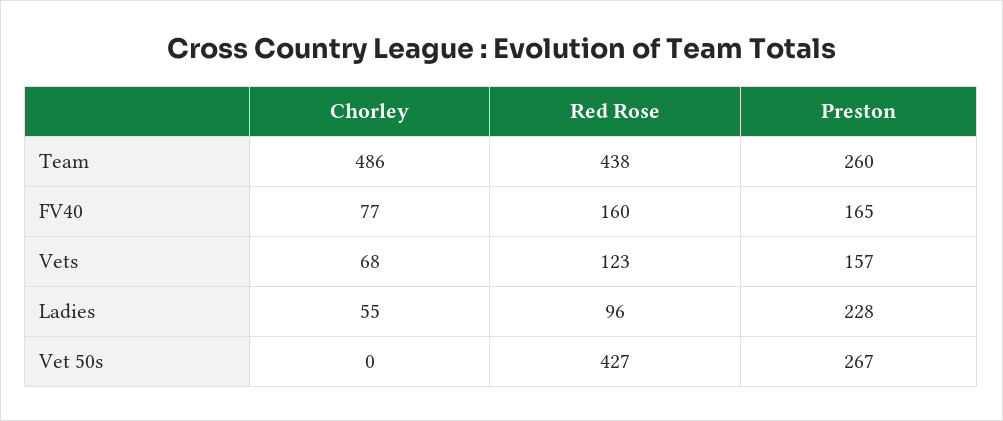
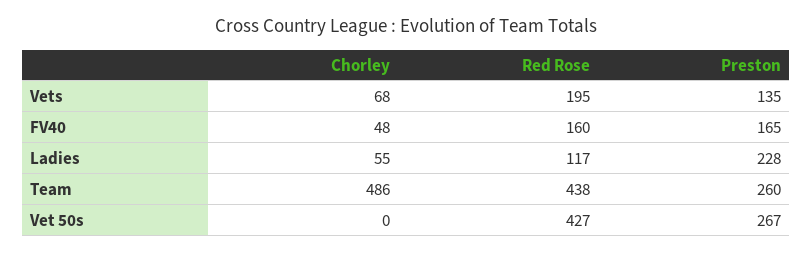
Chorley, FV40: 77 -> 48
Red Rose, Vets: 123 -> 195
Preston, Vets: 157 -> 135
Red Rose, Ladies: 96 -> 117

